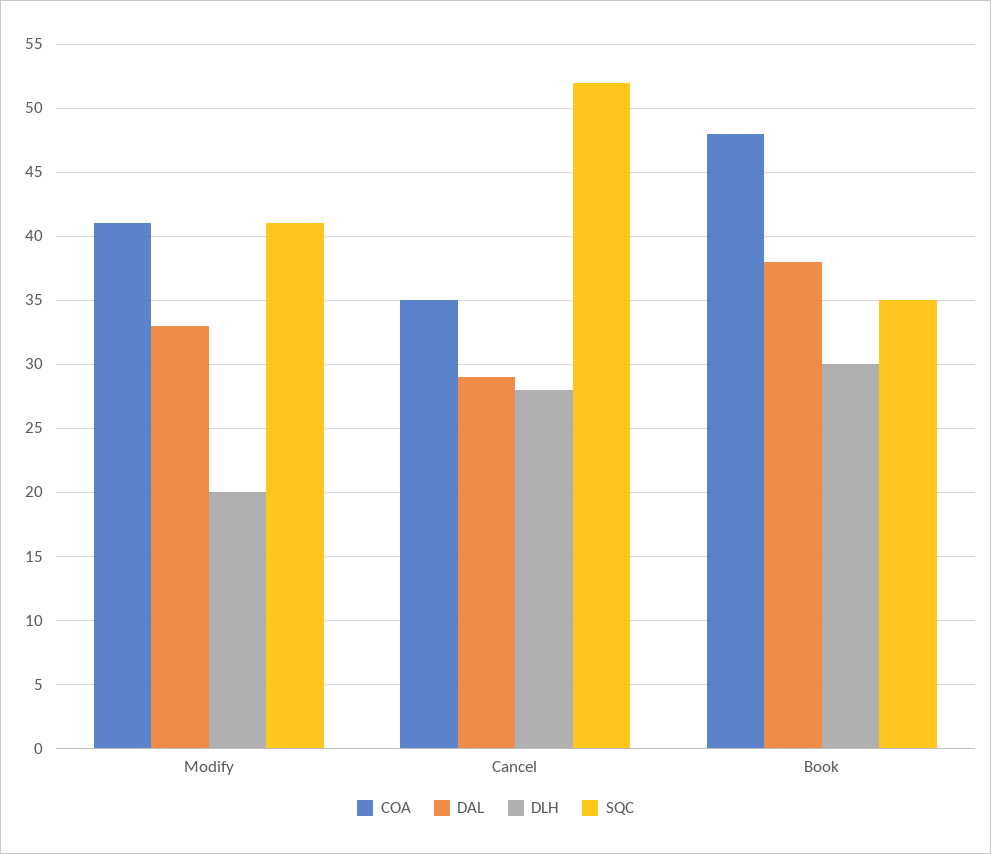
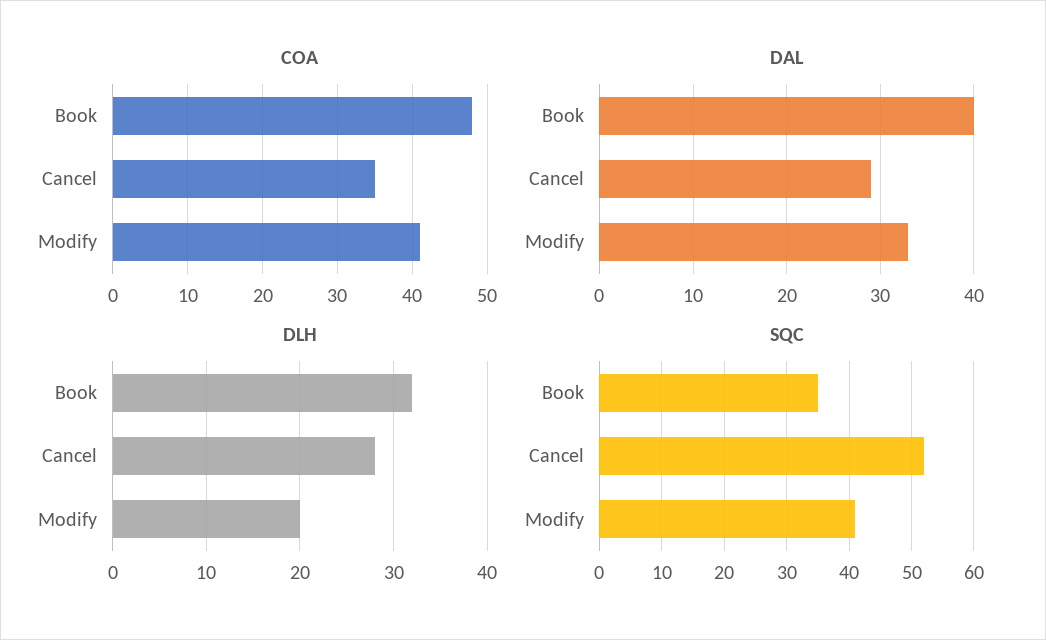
DAL, Book: 38 -> 40
DLH, Book: 30 -> 32

